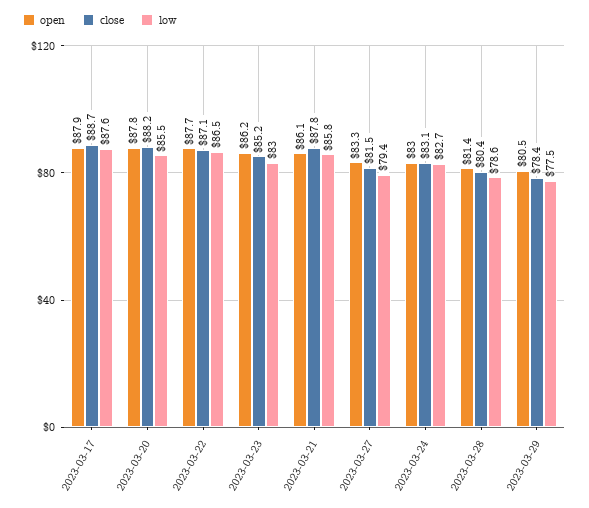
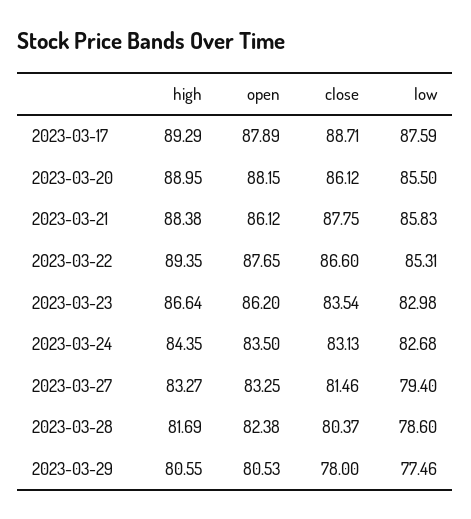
open, 2023-03-20: 87.8 -> 88.15
close, 2023-03-20: 88.2 -> 86.12
close, 2023-03-22: 87.1 -> 86.6
low, 2023-03-22: 86.5 -> 85.31
close, 2023-03-23: 85.2 -> 83.54
open, 2023-03-24: 83 -> 83.5
open, 2023-03-28: 81.4 -> 82.38
close, 2023-03-29: 78.4 -> 78
high, 2023-03-17: none -> 89.29
high, 2023-03-20: none -> 88.95
high, 2023-03-21: none -> 88.38
high, 2023-03-22: none -> 89.35
high, 2023-03-23: none -> 86.64
high, 2023-03-24: none -> 84.35
high, 2023-03-27: none -> 83.27
high, 2023-03-28: none -> 81.69
high, 2023-03-29: none -> 80.55

